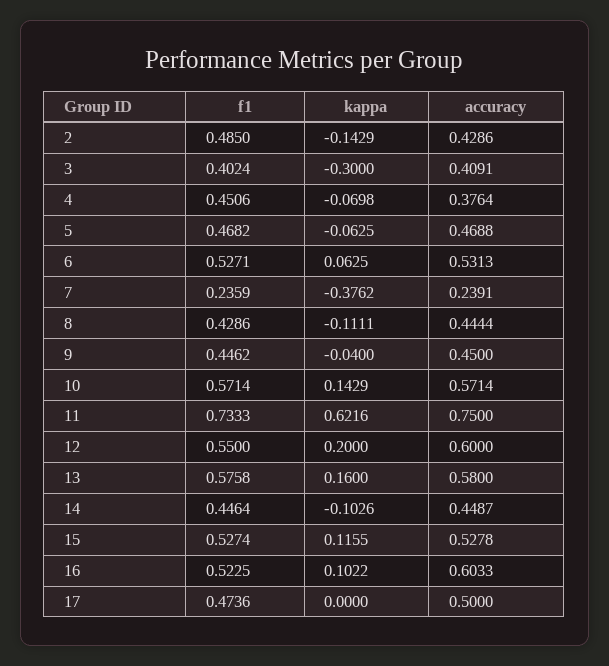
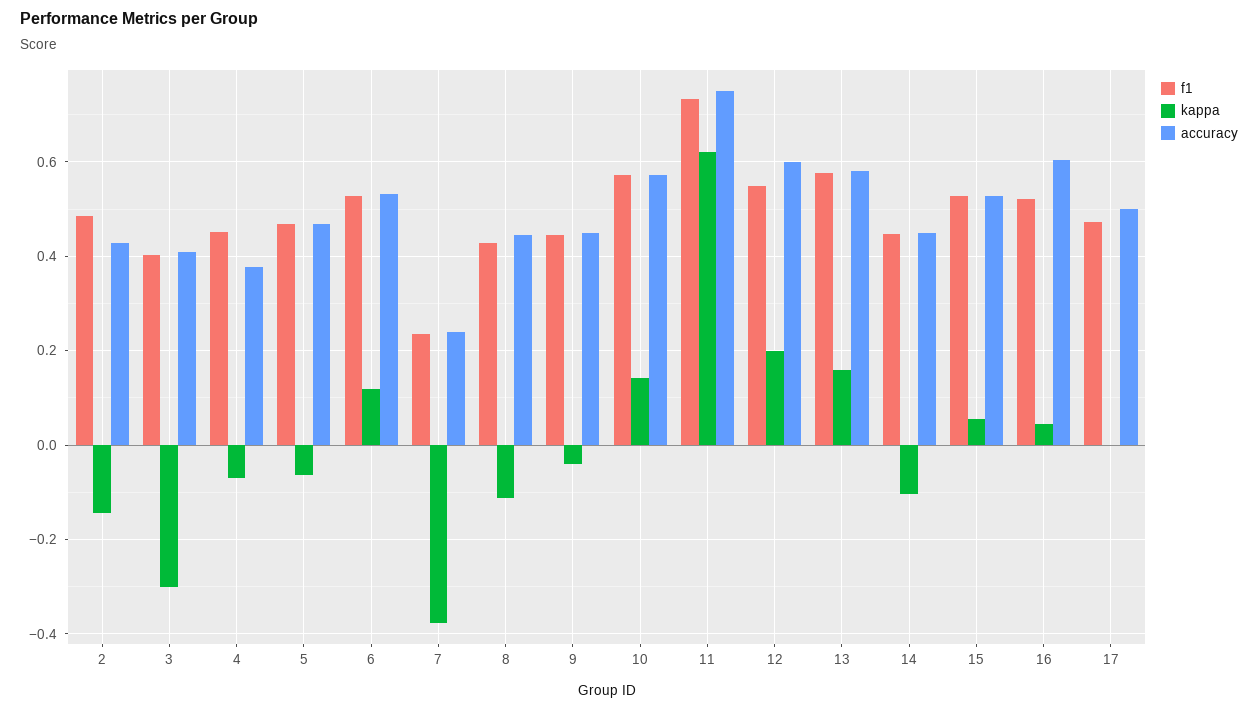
kappa, 6: 0.0625 -> 0.12
kappa, 15: 0.1155 -> 0.06
kappa, 16: 0.1022 -> 0.04

